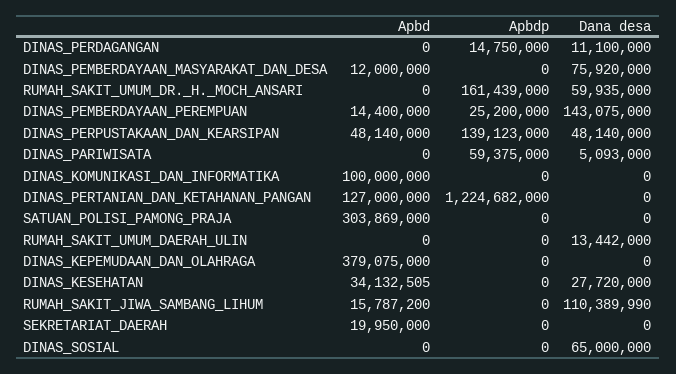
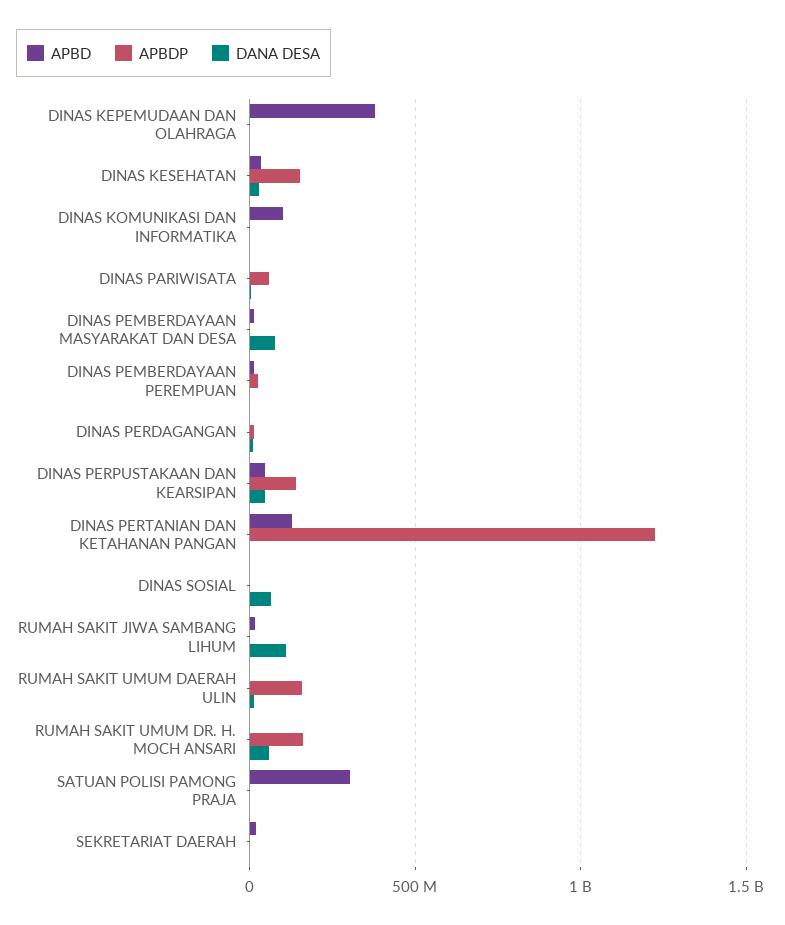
Dana desa, DINAS_PEMBERDAYAAN_PEREMPUAN: 143075000 -> 0
Apbdp, RUMAH_SAKIT_UMUM_DAERAH_ULIN: 0 -> 150000000
Apbdp, DINAS_KESEHATAN: 0 -> 150000000

